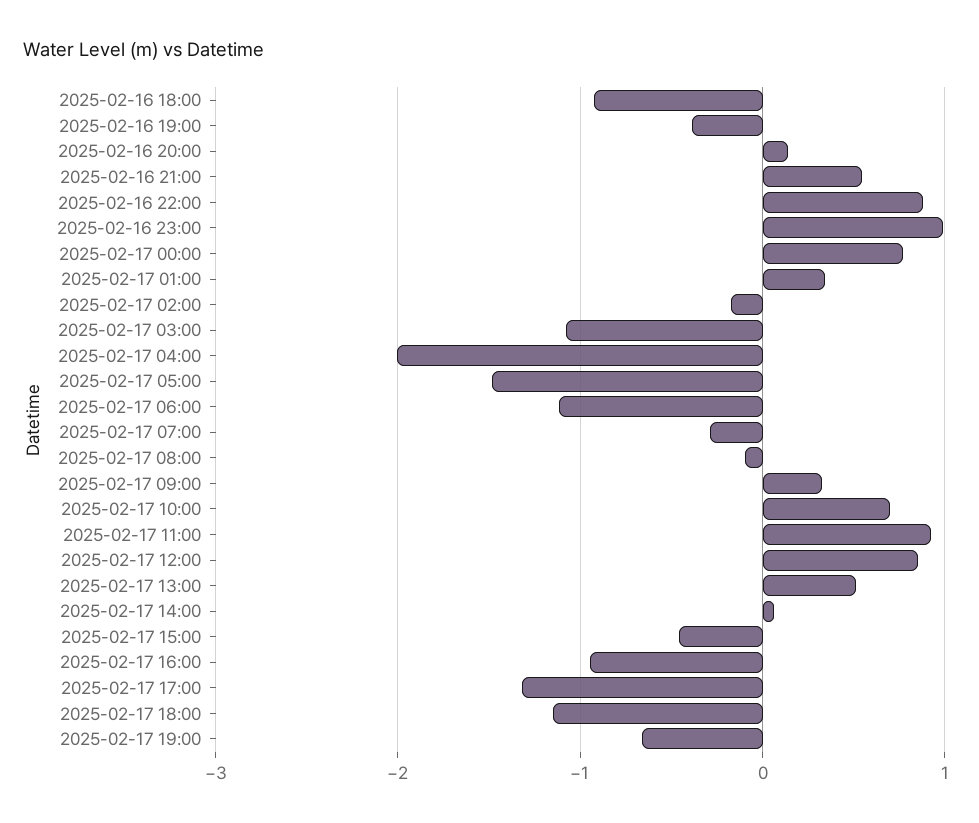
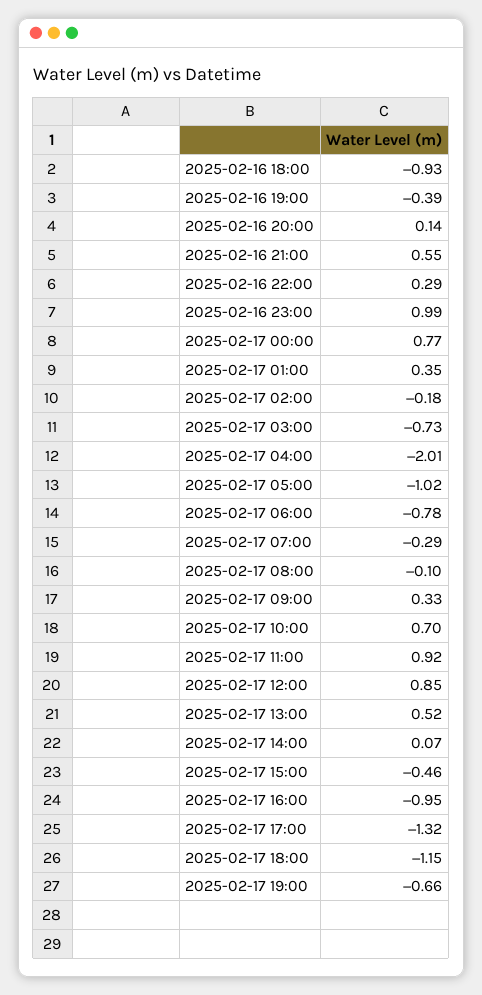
2025-02-16 22:00: 0.9 -> 0.29
2025-02-17 03:00: -1.1 -> -0.73
2025-02-17 05:00: -1.5 -> -1.02
2025-02-17 06:00: -1.1 -> -0.78

